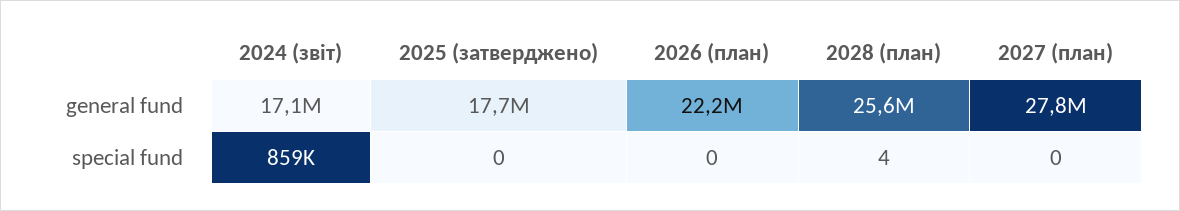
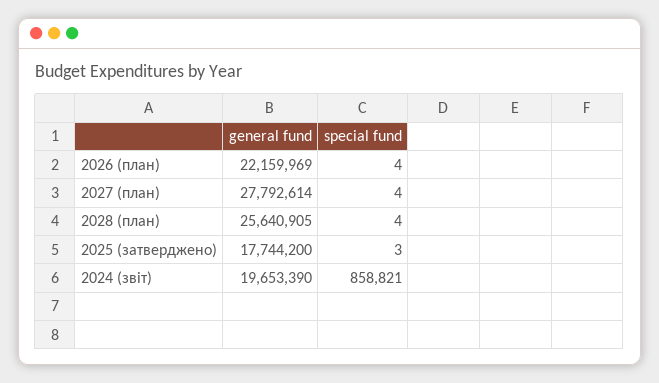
2024 (звіт), general fund: 17100000 -> 19653390
2025 (затверджено), special fund: 0 -> 3
2026 (план), special fund: 0 -> 4
2027 (план), special fund: 0 -> 4

